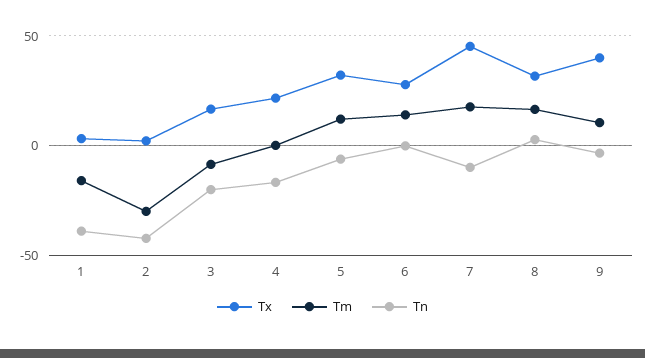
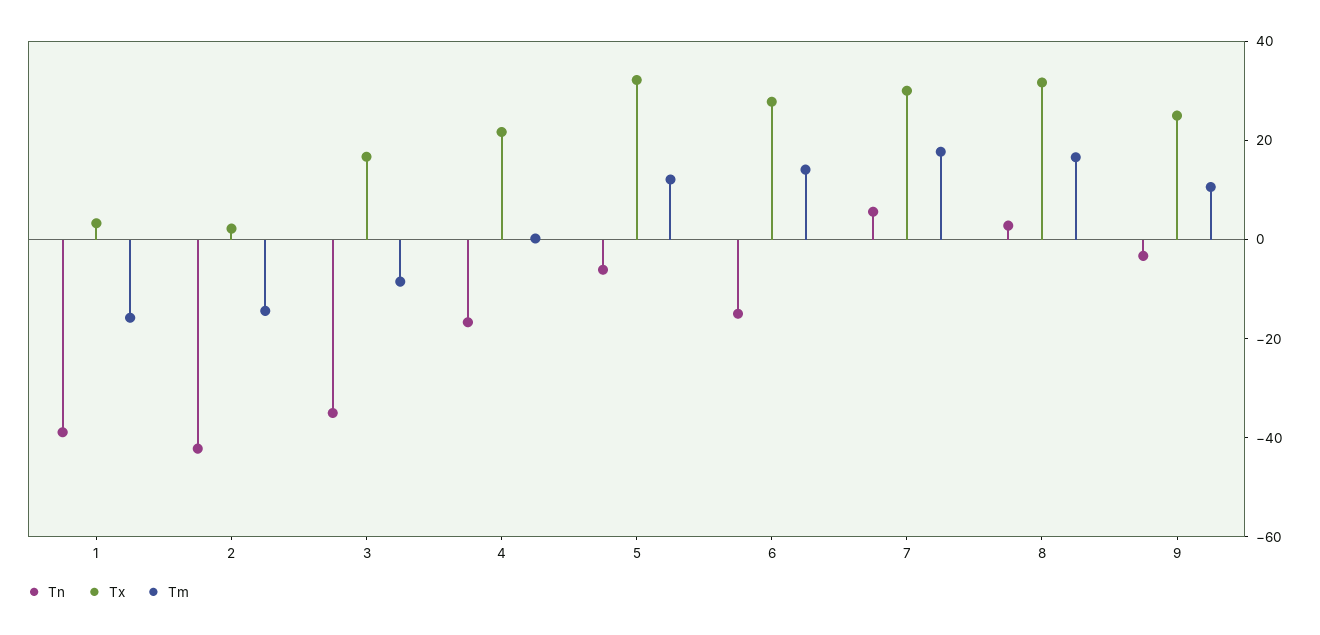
Tm, 2: -30 -> -15
Tn, 3: -20 -> -35
Tn, 6: 0 -> -15
Tx, 7: 45 -> 30
Tn, 7: -10 -> 5
Tx, 9: 40 -> 25

